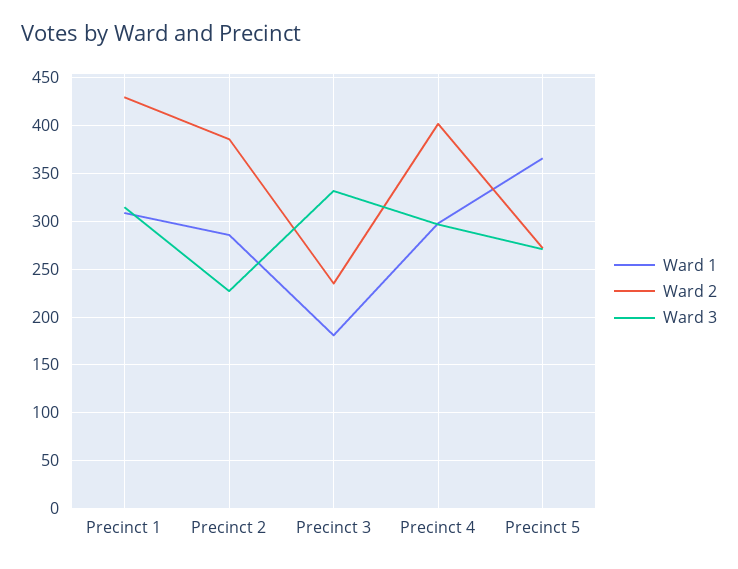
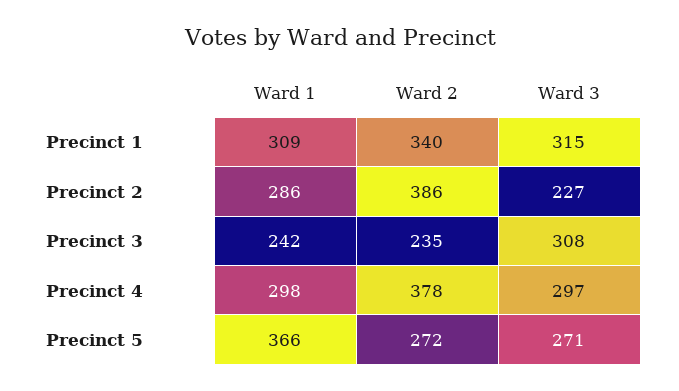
Ward 2, Precinct 1: 430 -> 340
Ward 1, Precinct 3: 180 -> 242
Ward 3, Precinct 3: 330 -> 308
Ward 2, Precinct 4: 400 -> 378

